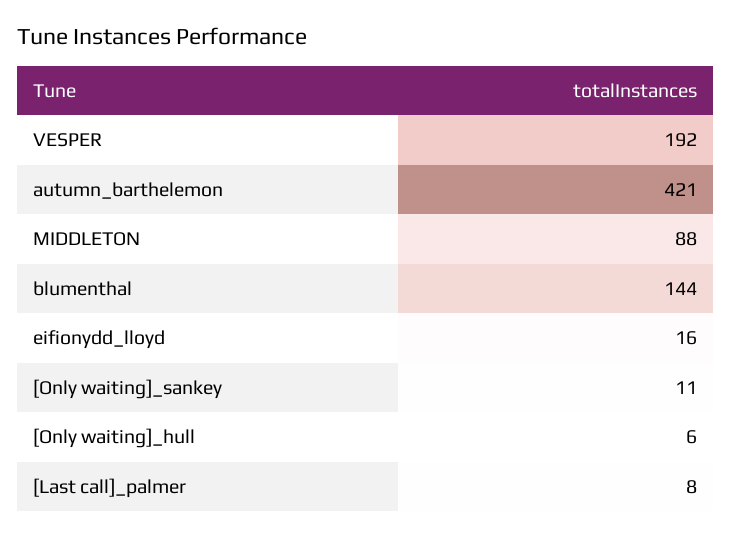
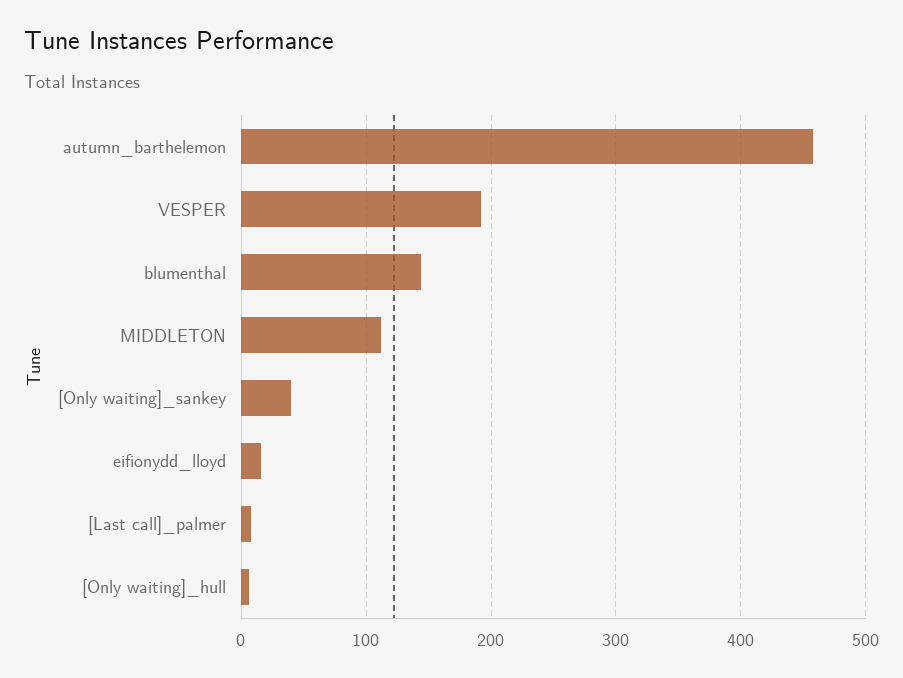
autumn_barthelemon: 421 -> 460
MIDDLETON: 88 -> 110
[Only waiting]_sankey: 11 -> 40

